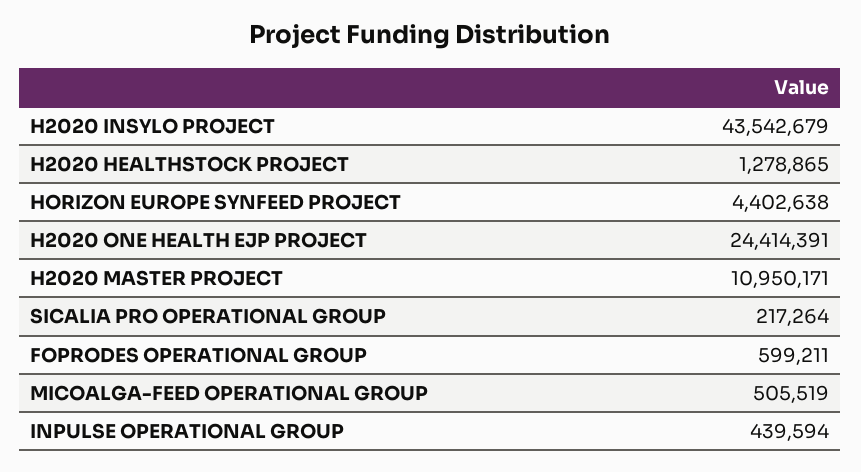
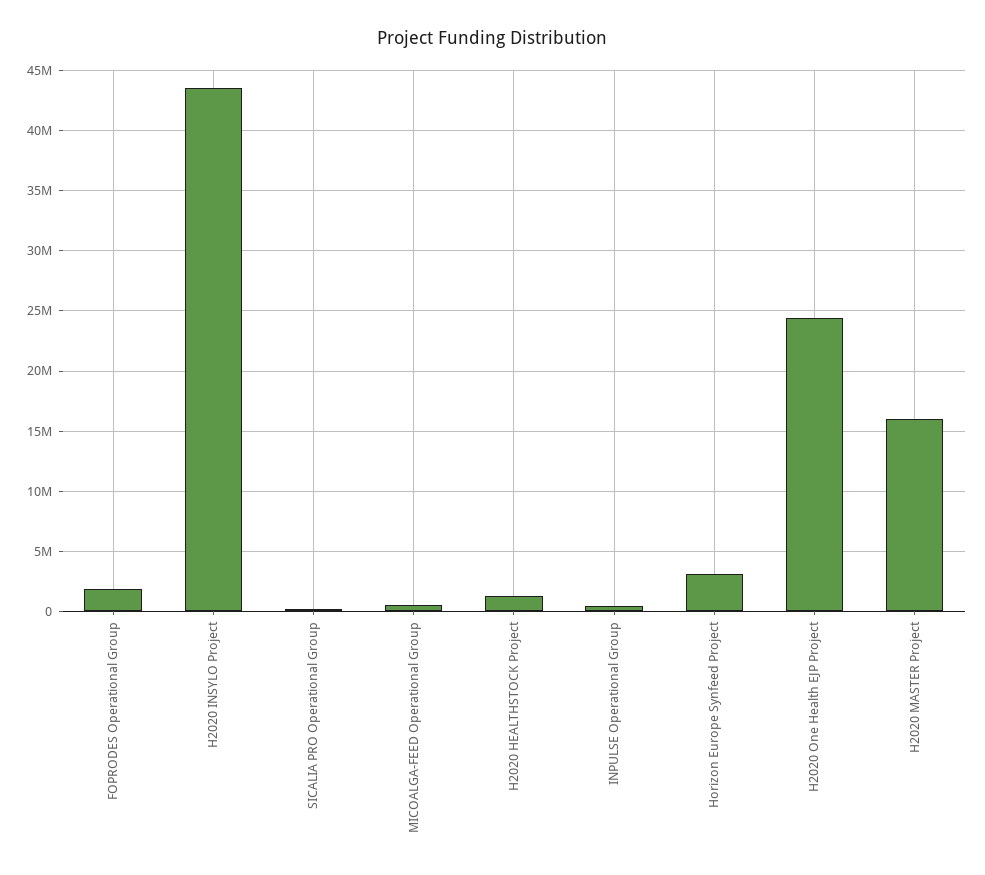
HORIZON EUROPE SYNFEED PROJECT: 4402638 -> 3000000
H2020 MASTER PROJECT: 10950171 -> 16000000
FOPRODES OPERATIONAL GROUP: 599211 -> 2000000

